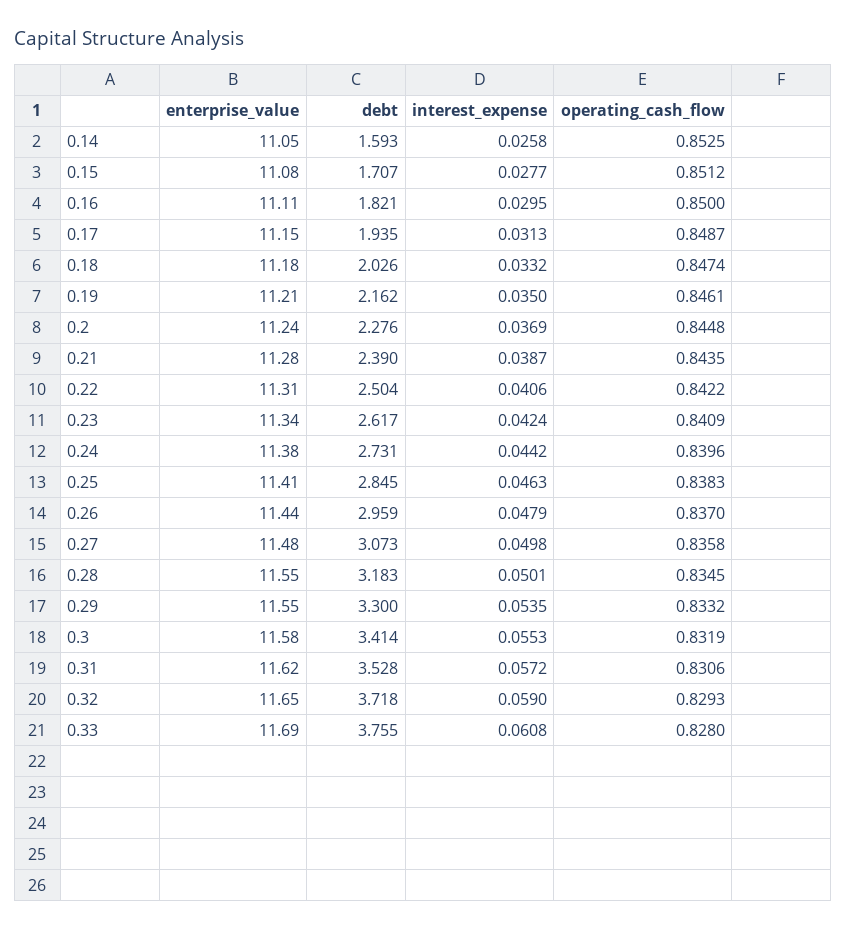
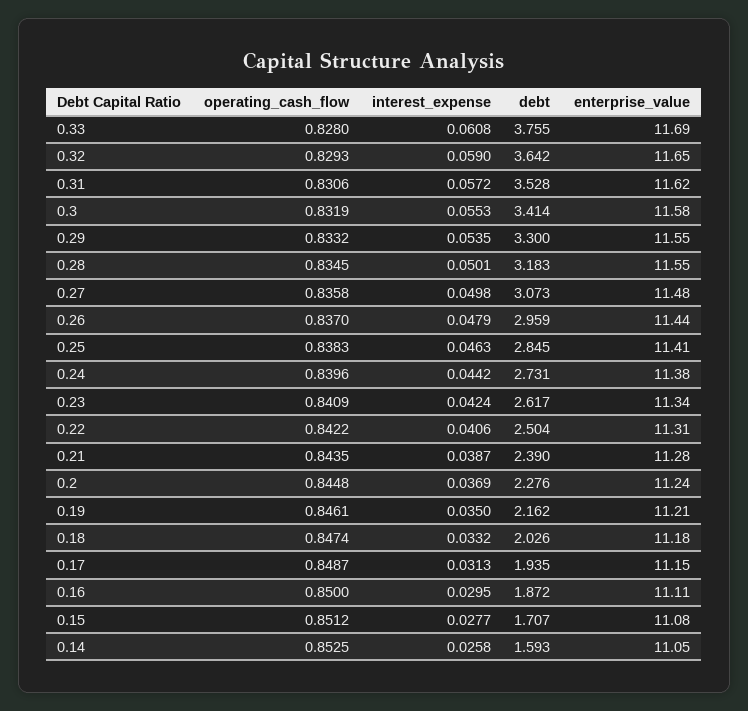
debt, 0.16: 1.821 -> 1.872
debt, 0.32: 3.718 -> 3.642

